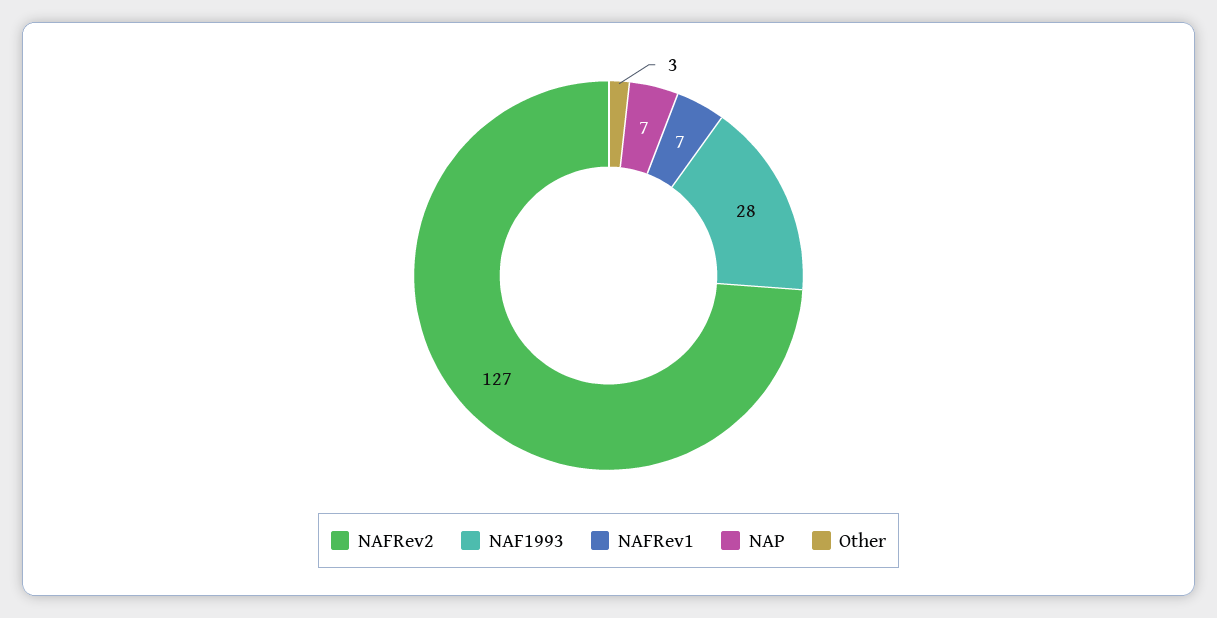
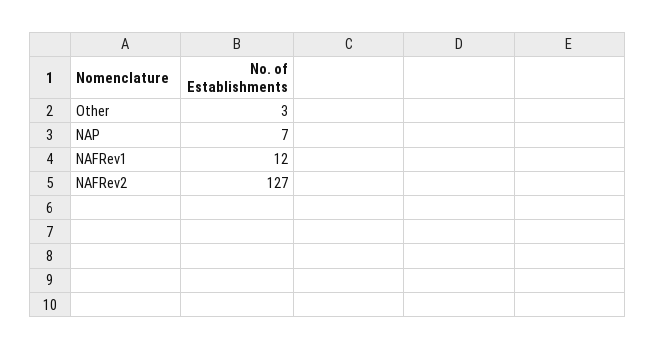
NAF1993: 28 -> none
NAFRev1: 7 -> 12

